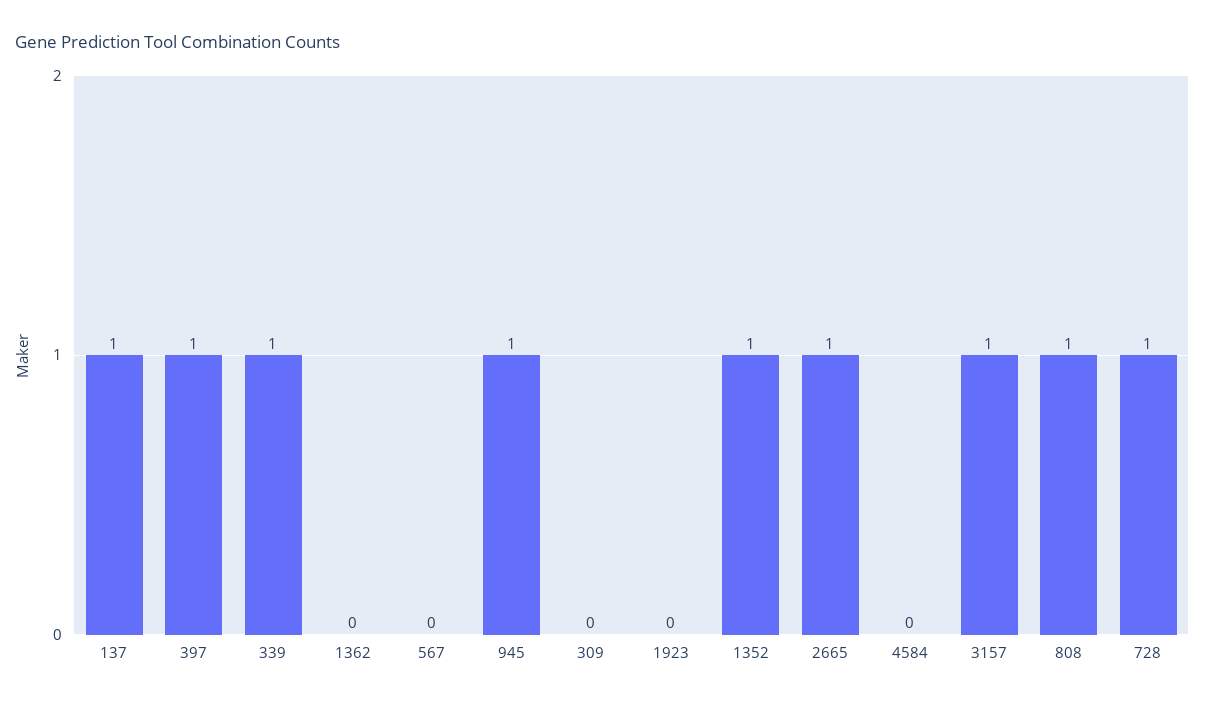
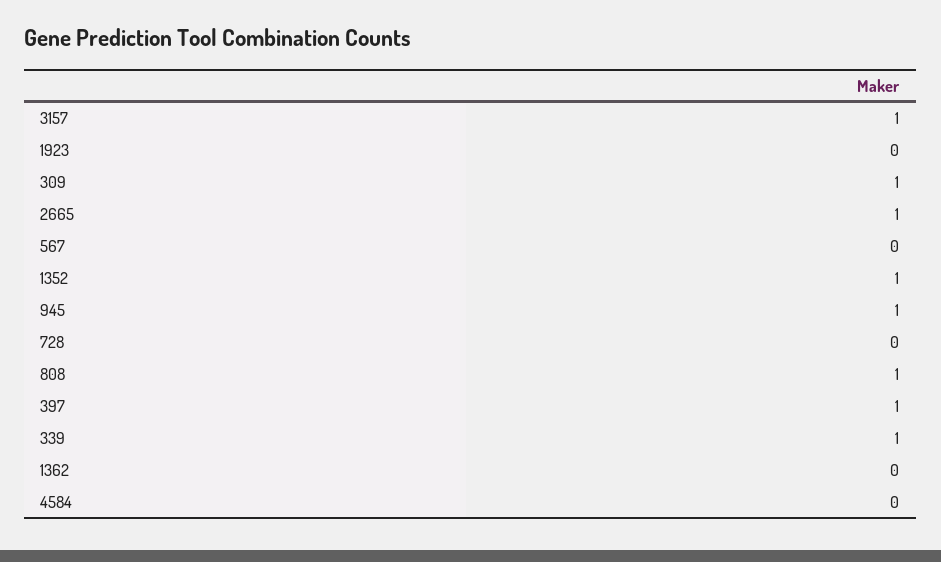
137: 1 -> none
309: 0 -> 1
728: 1 -> 0

